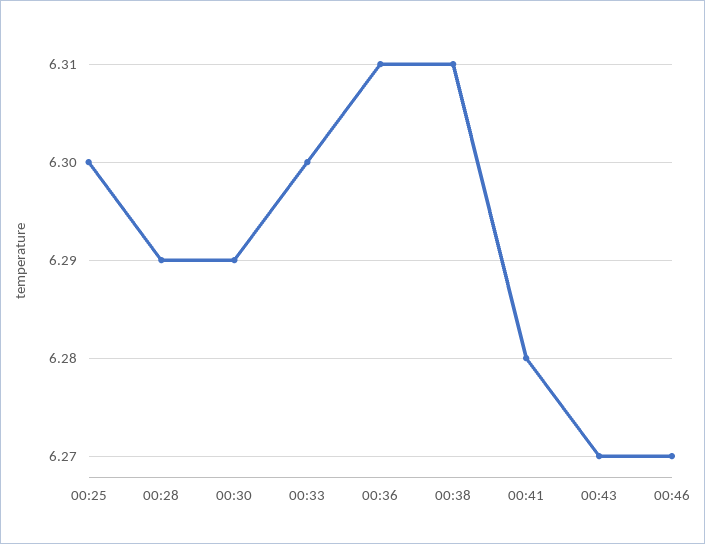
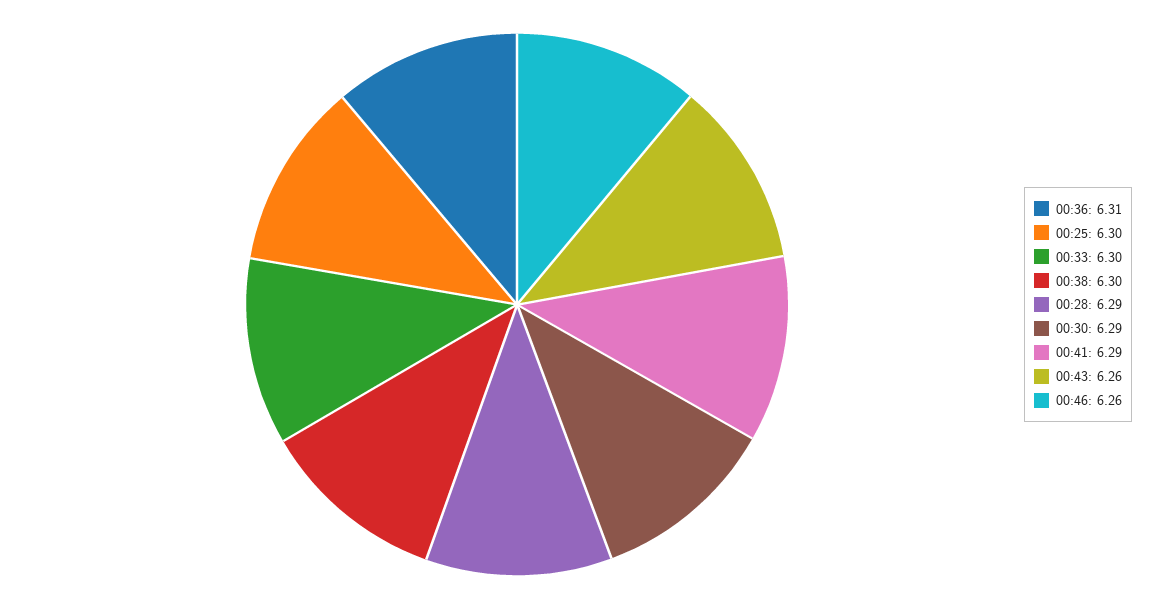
00:38: 6.31 -> 6.3
00:41: 6.28 -> 6.29
00:43: 6.27 -> 6.26
00:46: 6.27 -> 6.26

